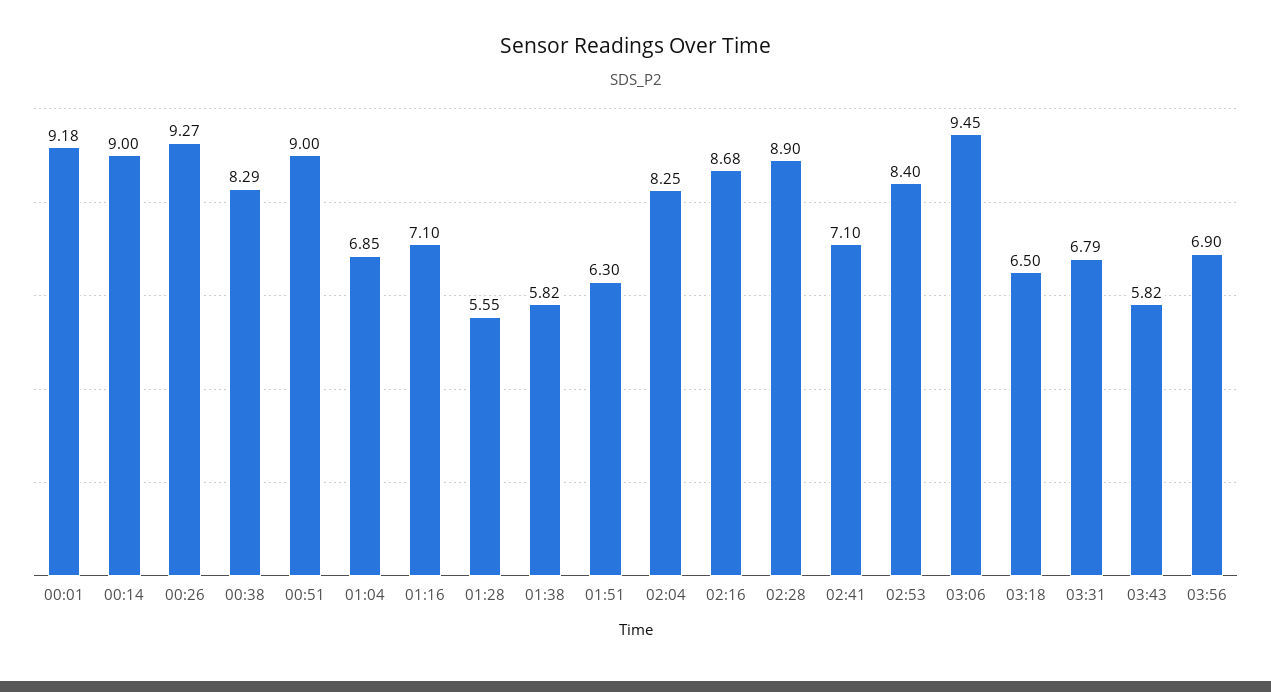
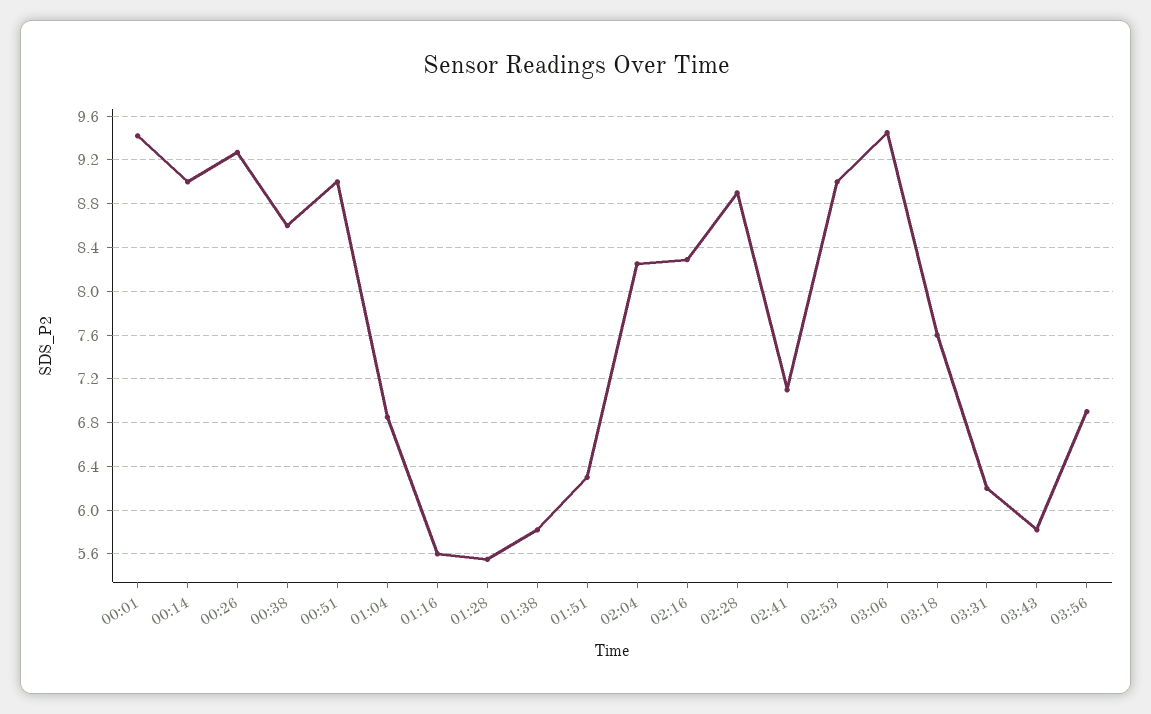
00:01: 9.18 -> 9.4
00:38: 8.29 -> 8.6
01:16: 7.1 -> 5.6
02:16: 8.68 -> 8.3
02:53: 8.4 -> 9
03:18: 6.5 -> 7.6
03:31: 6.79 -> 6.2

